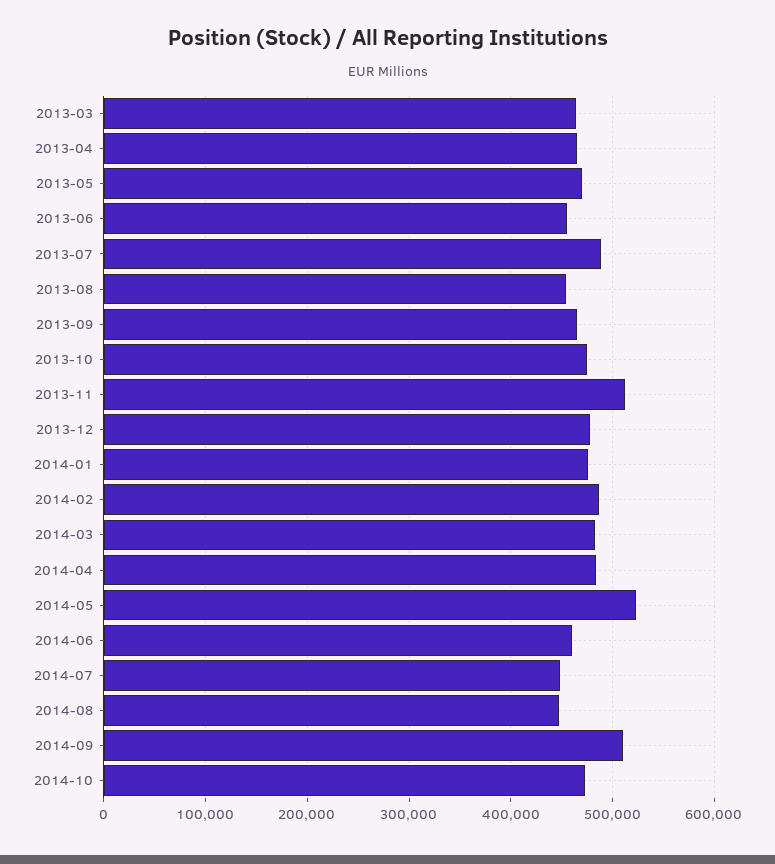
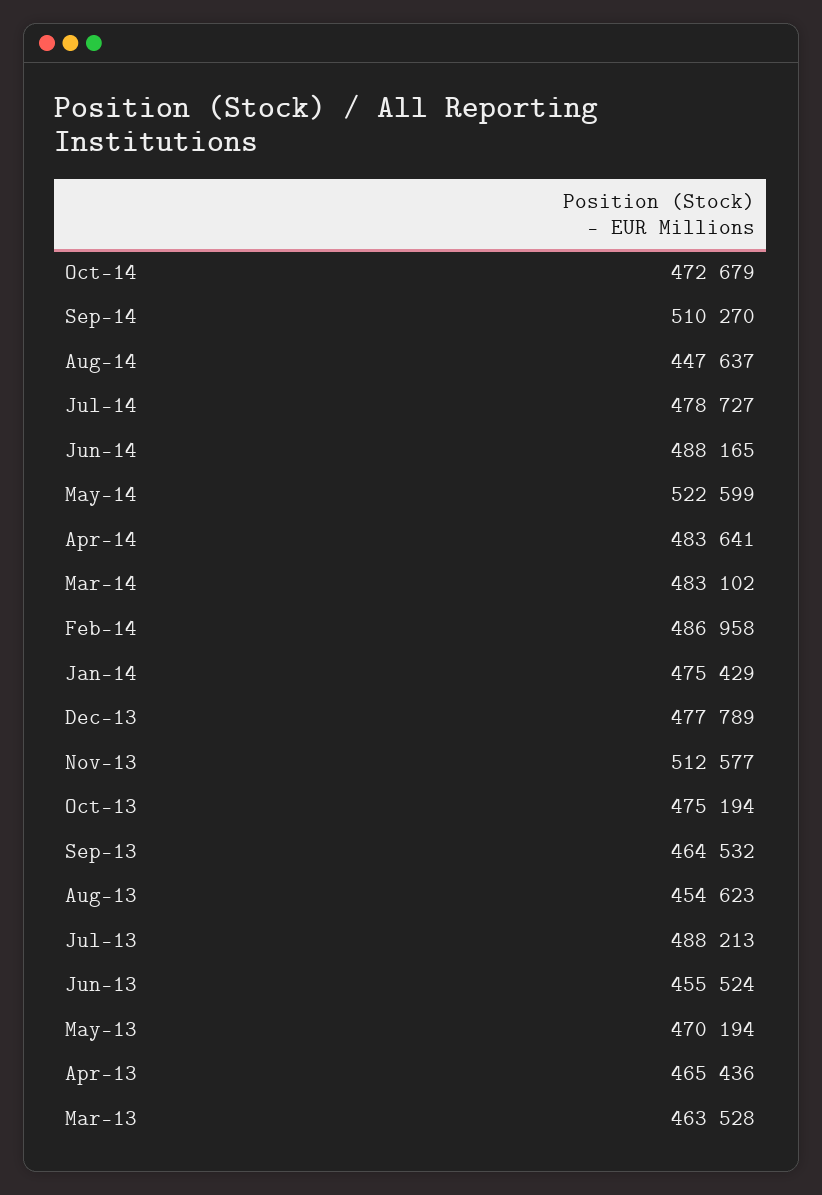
2014-06: 460000 -> 488165
2014-07: 450000 -> 478727

